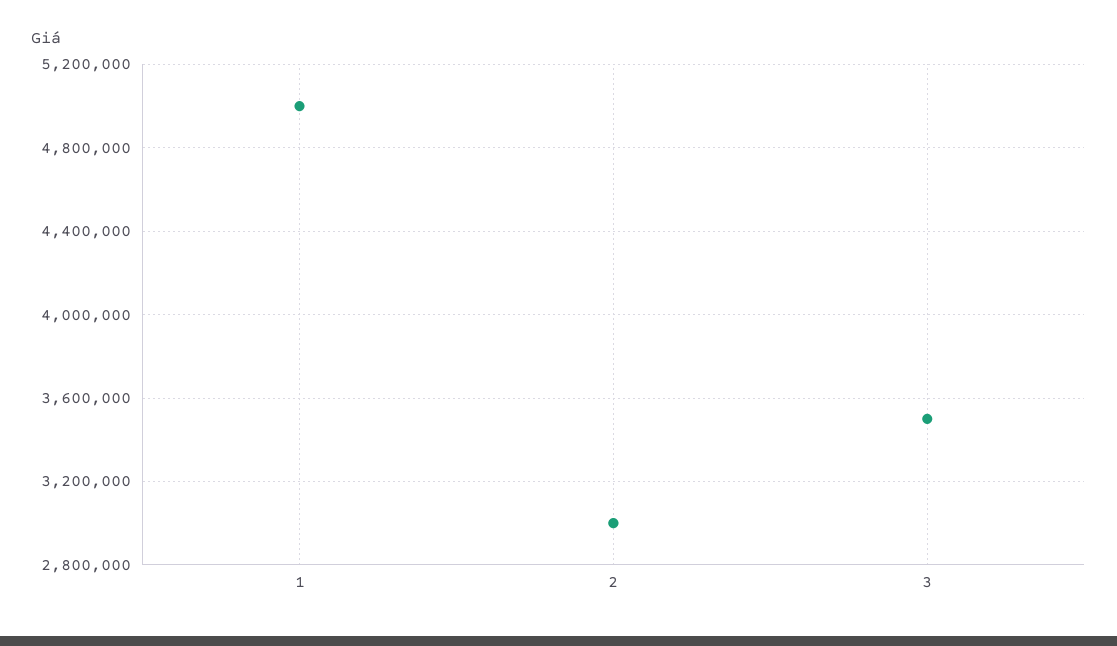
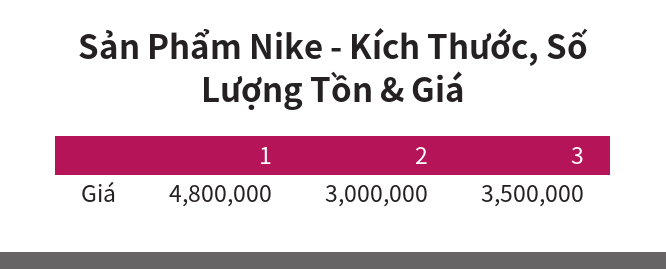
1: 5000000 -> 4800000

